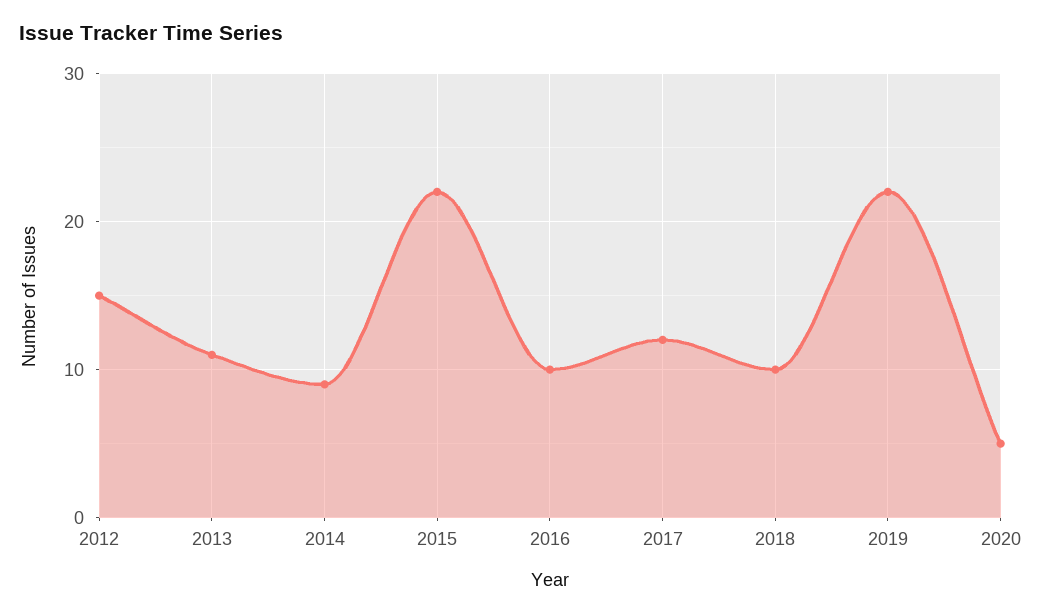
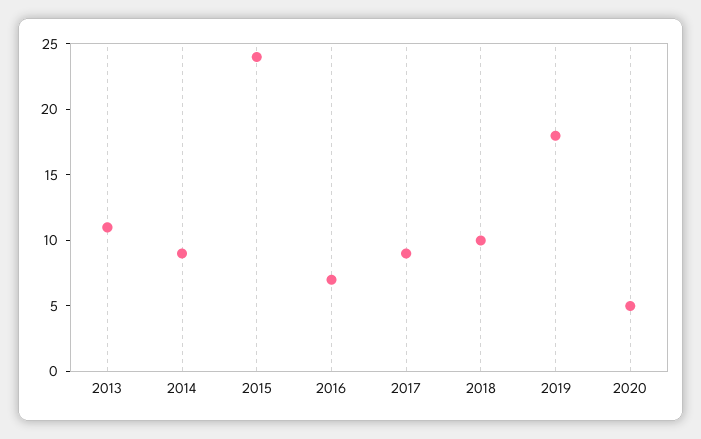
2012: 15 -> none
2015: 22 -> 24
2016: 10 -> 7
2017: 12 -> 9
2019: 22 -> 18

